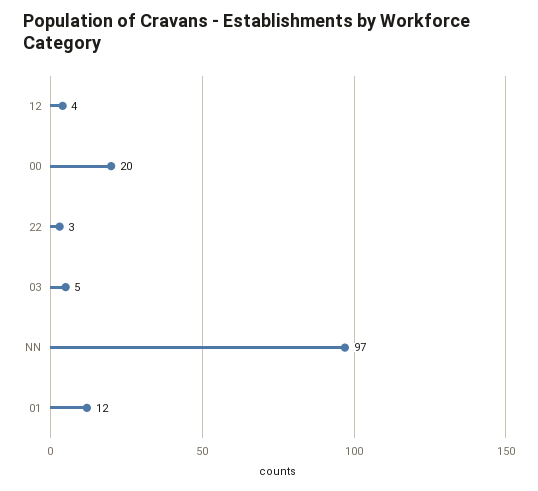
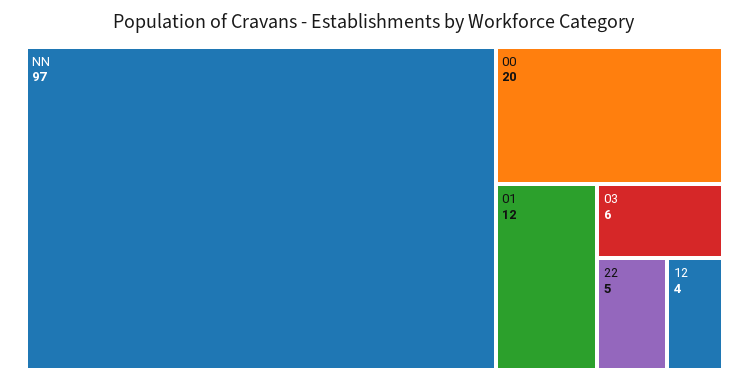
22: 3 -> 5
03: 5 -> 6

